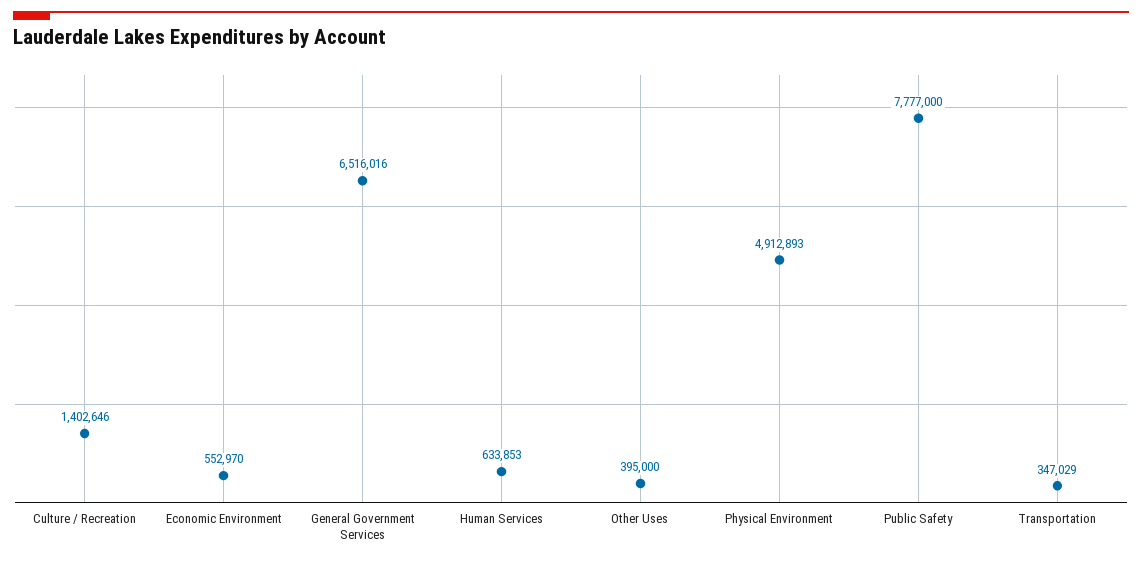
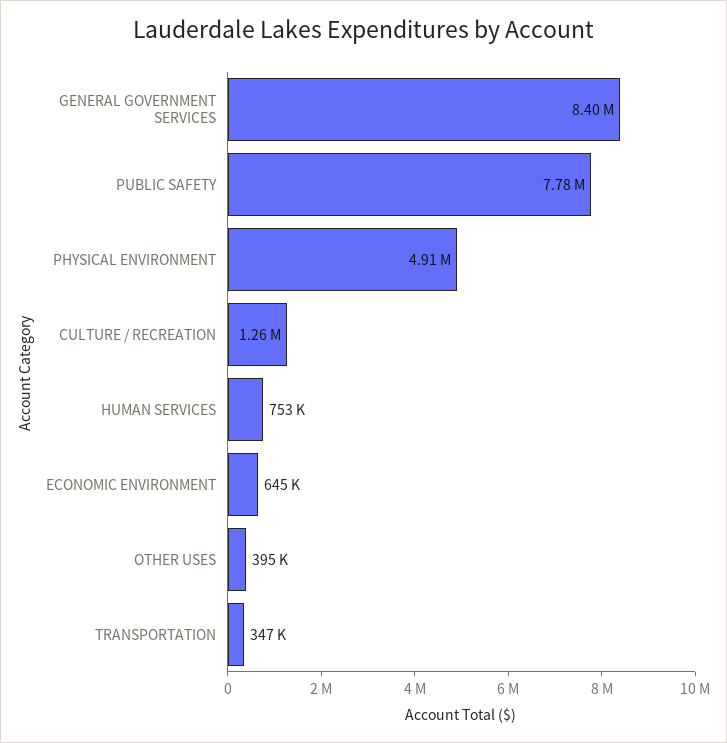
Culture / Recreation: 1402646 -> 1260000
Economic Environment: 552970 -> 645000
General Government Services: 6516016 -> 8400000
Human Services: 633853 -> 753000

